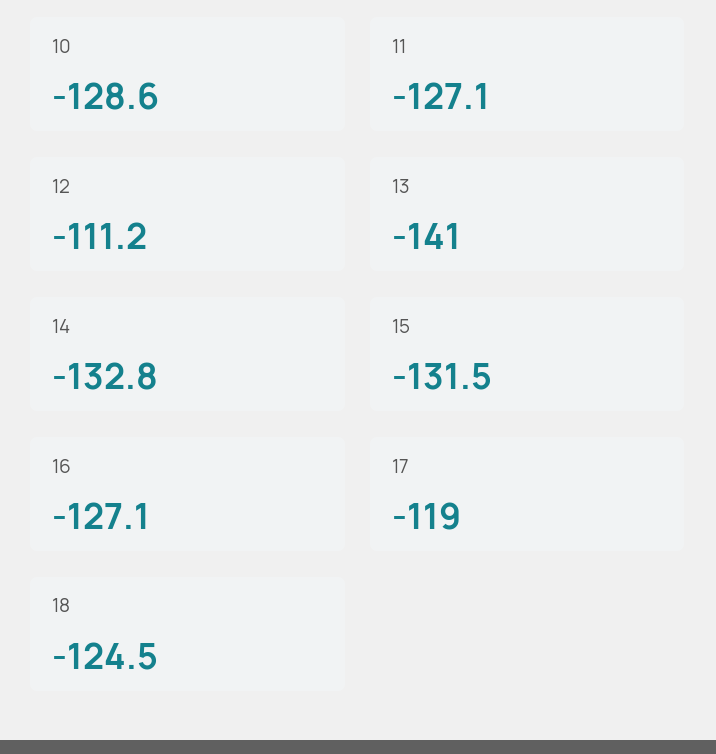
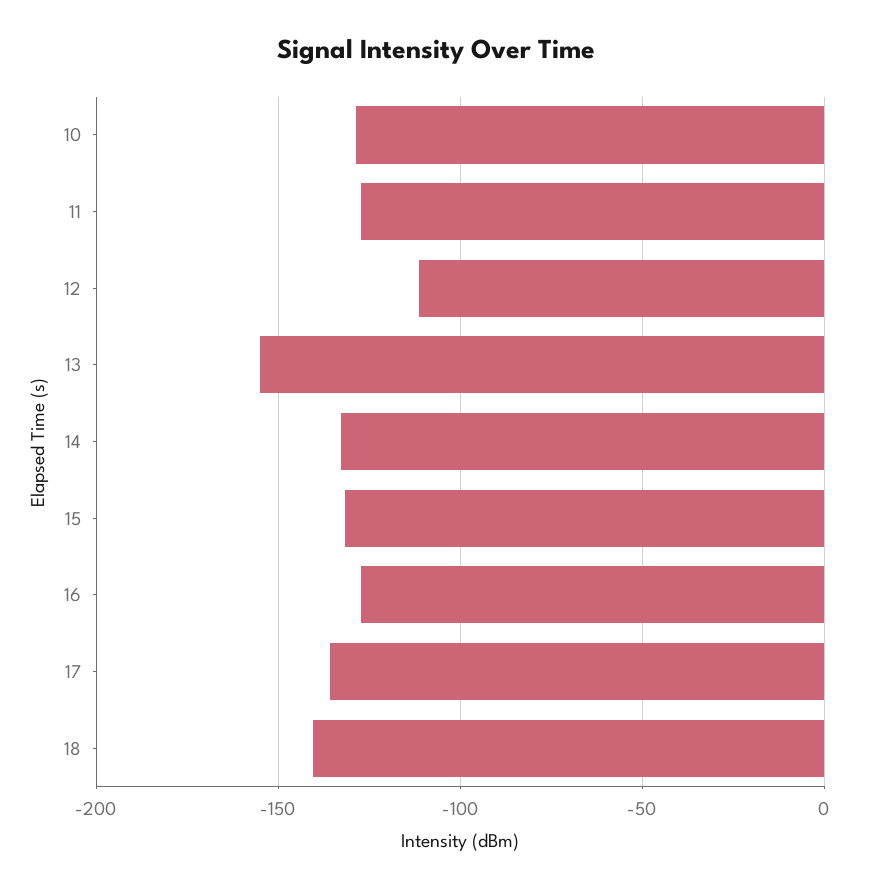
13: -141 -> -155
17: -119 -> -135
18: -124.5 -> -140

